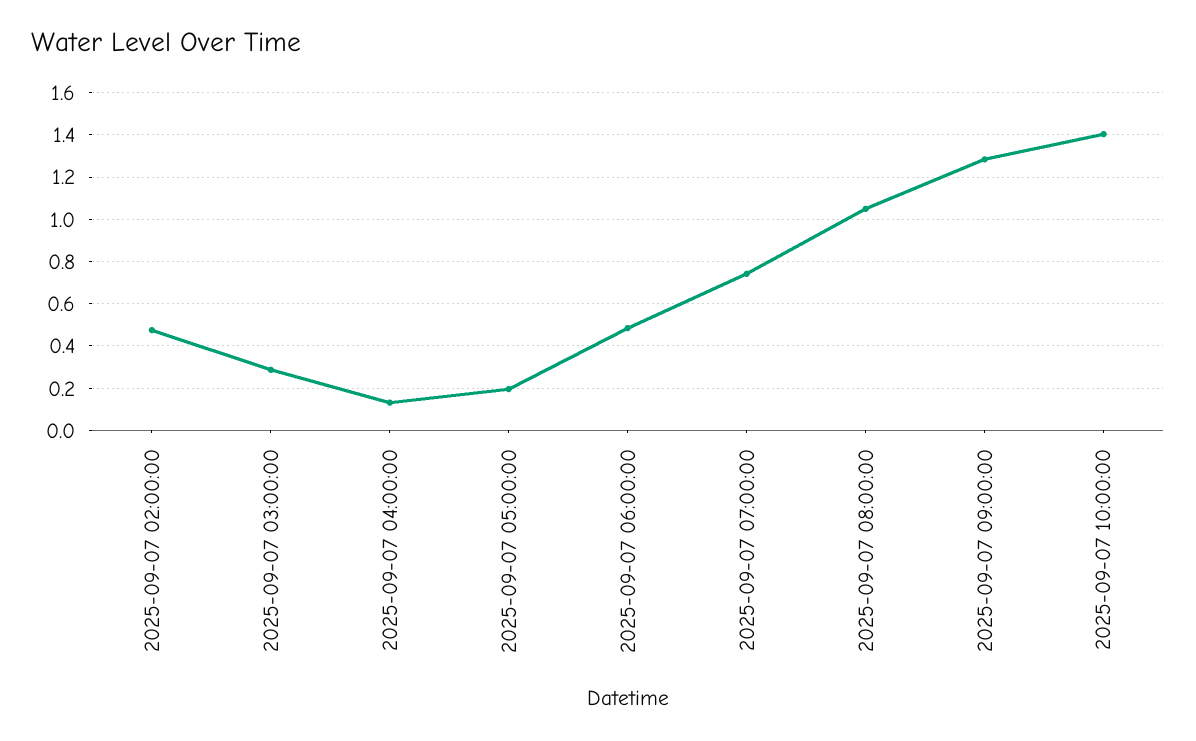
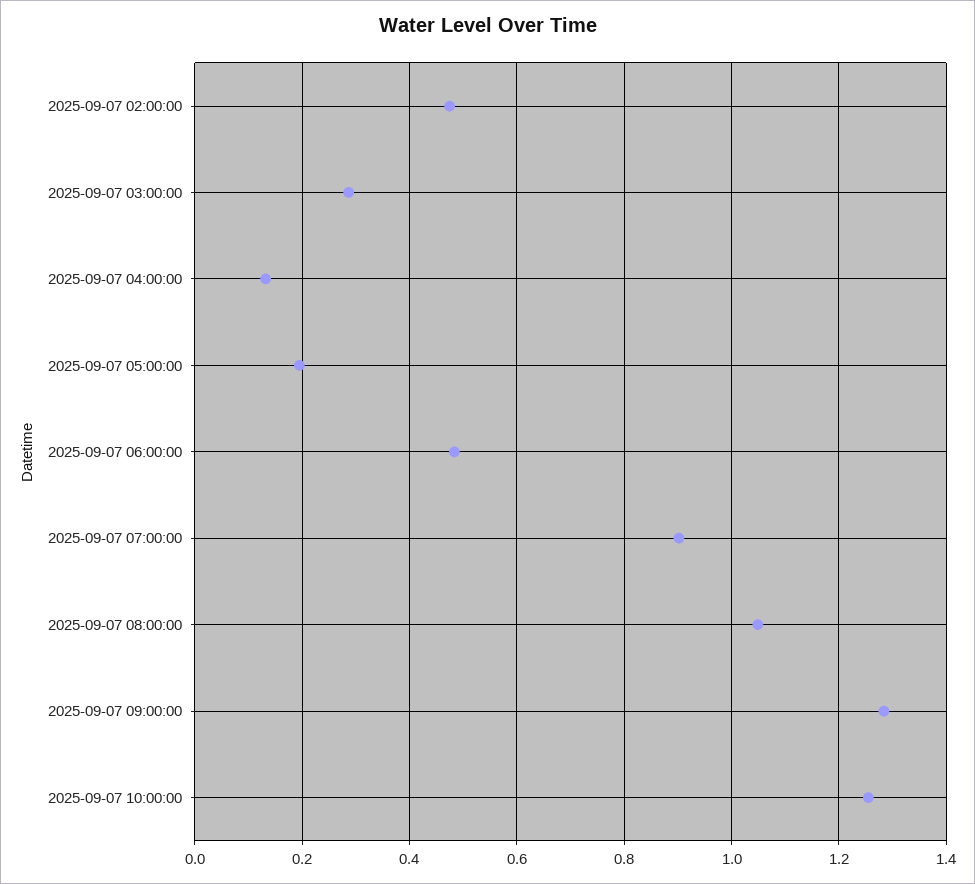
2025-09-07 07:00:00: 0.75 -> 0.9
2025-09-07 10:00:00: 1.4 -> 1.26

